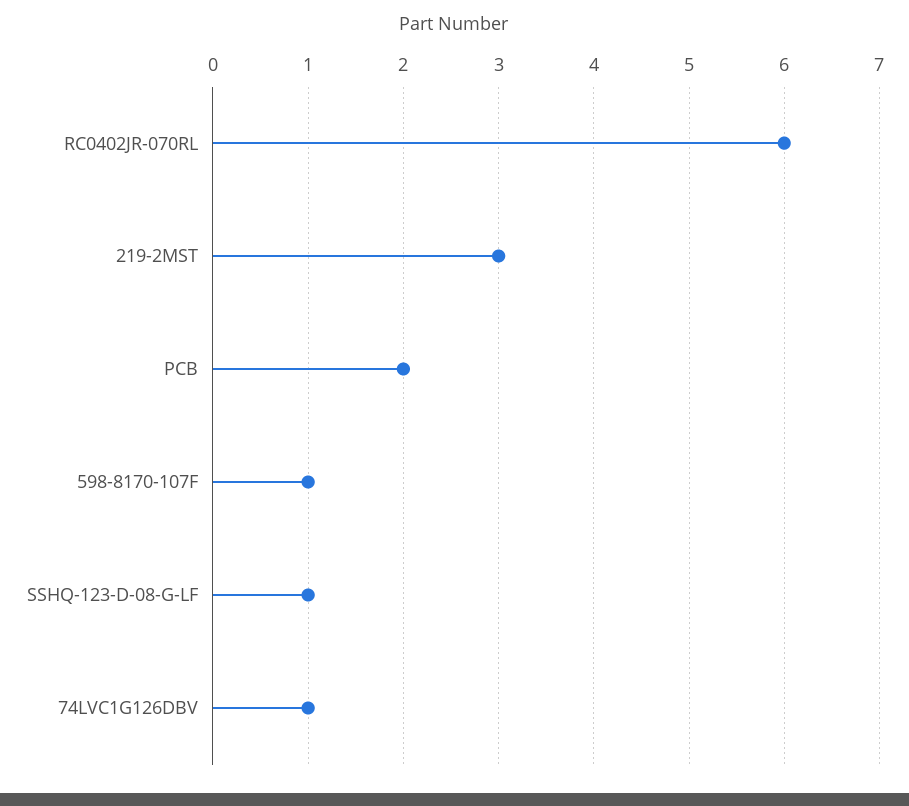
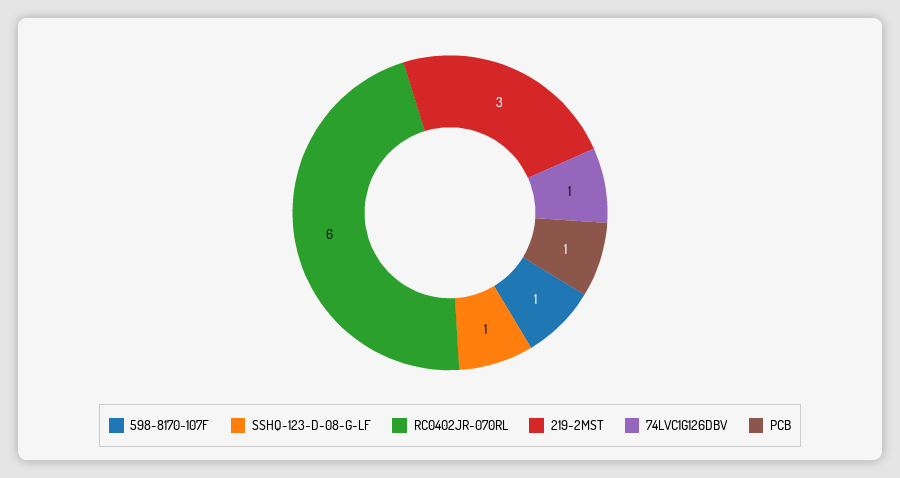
PCB: 2 -> 1

